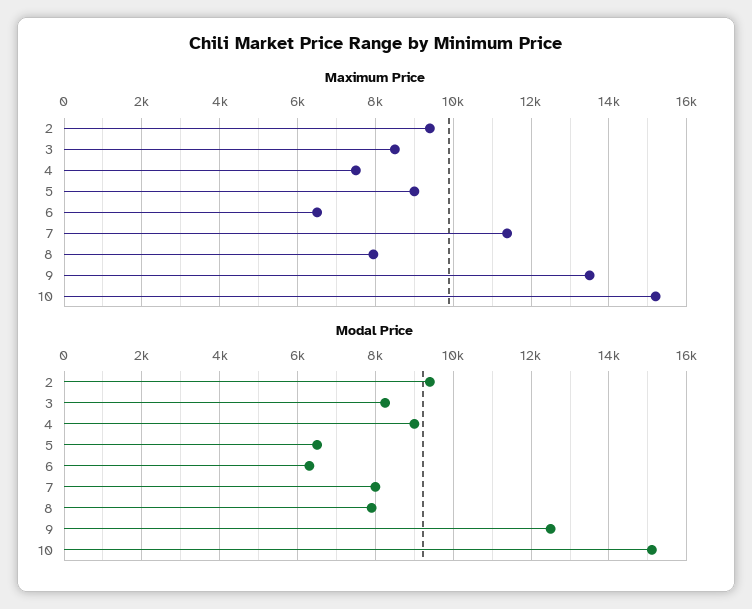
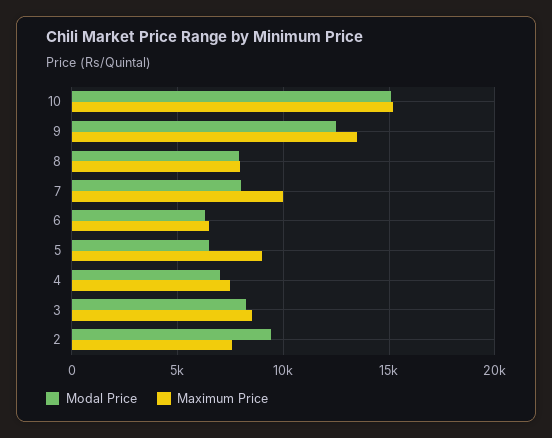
Maximum Price, 2: 9400 -> 7500
Maximum Price, 7: 11400 -> 10000
Modal Price, 4: 9000 -> 7000

